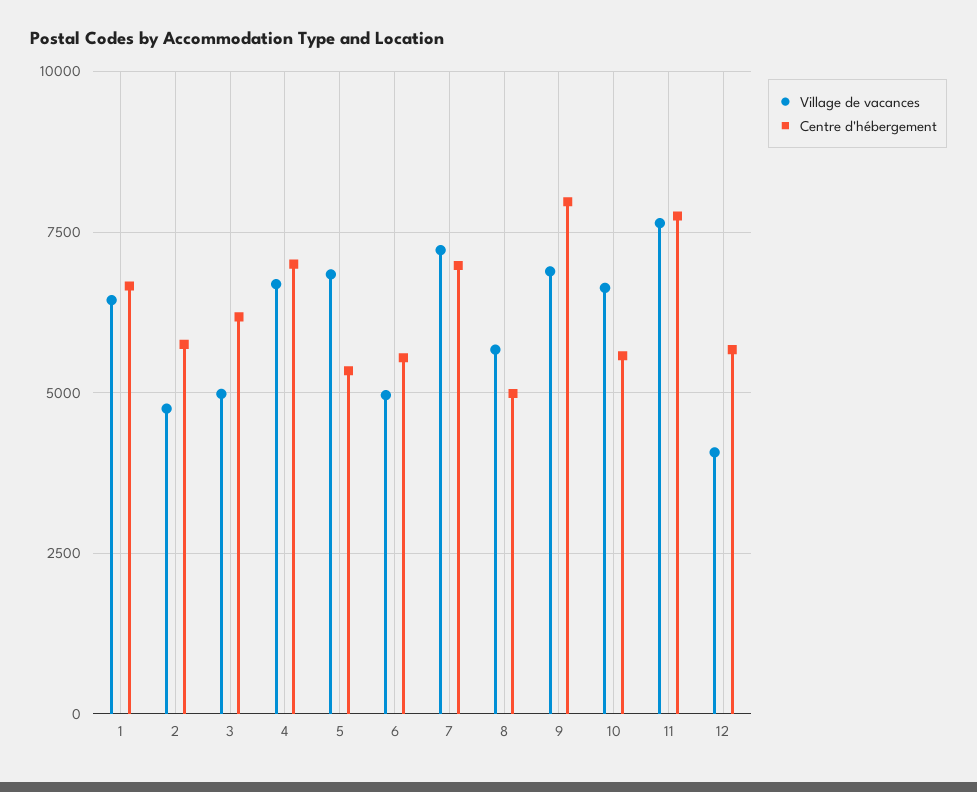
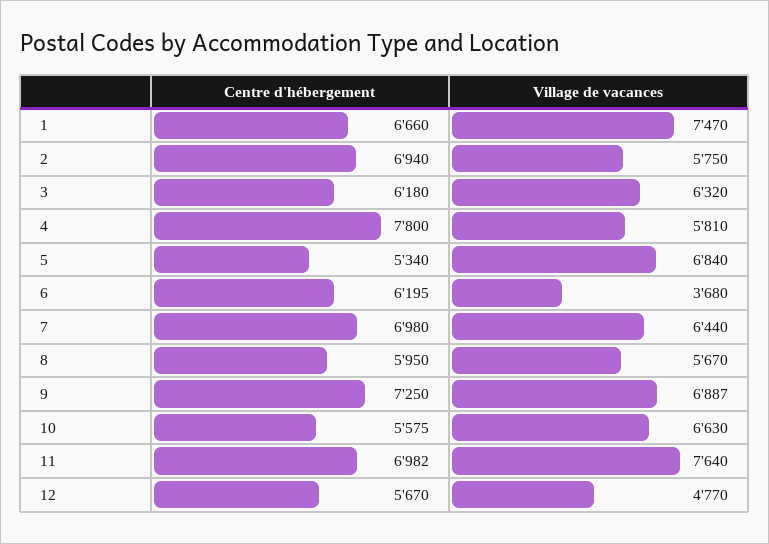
Village de vacances, 1: 6500 -> 7470
Village de vacances, 2: 4750 -> 5750
Centre d'hébergement, 2: 5750 -> 6940
Village de vacances, 3: 5000 -> 6320
Village de vacances, 4: 6750 -> 5810
Centre d'hébergement, 4: 7000 -> 7800
Village de vacances, 6: 5000 -> 3680
Centre d'hébergement, 6: 5500 -> 6195
Village de vacances, 7: 7250 -> 6440
Centre d'hébergement, 8: 5000 -> 5950
Centre d'hébergement, 9: 8000 -> 7250
Centre d'hébergement, 11: 7750 -> 6982
Village de vacances, 12: 4000 -> 4770

